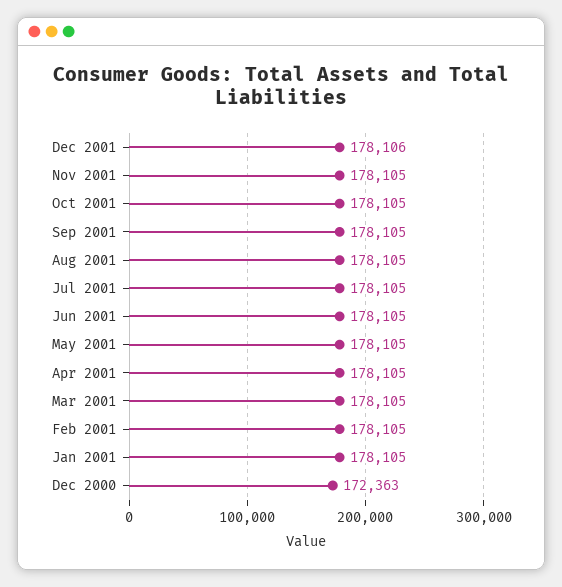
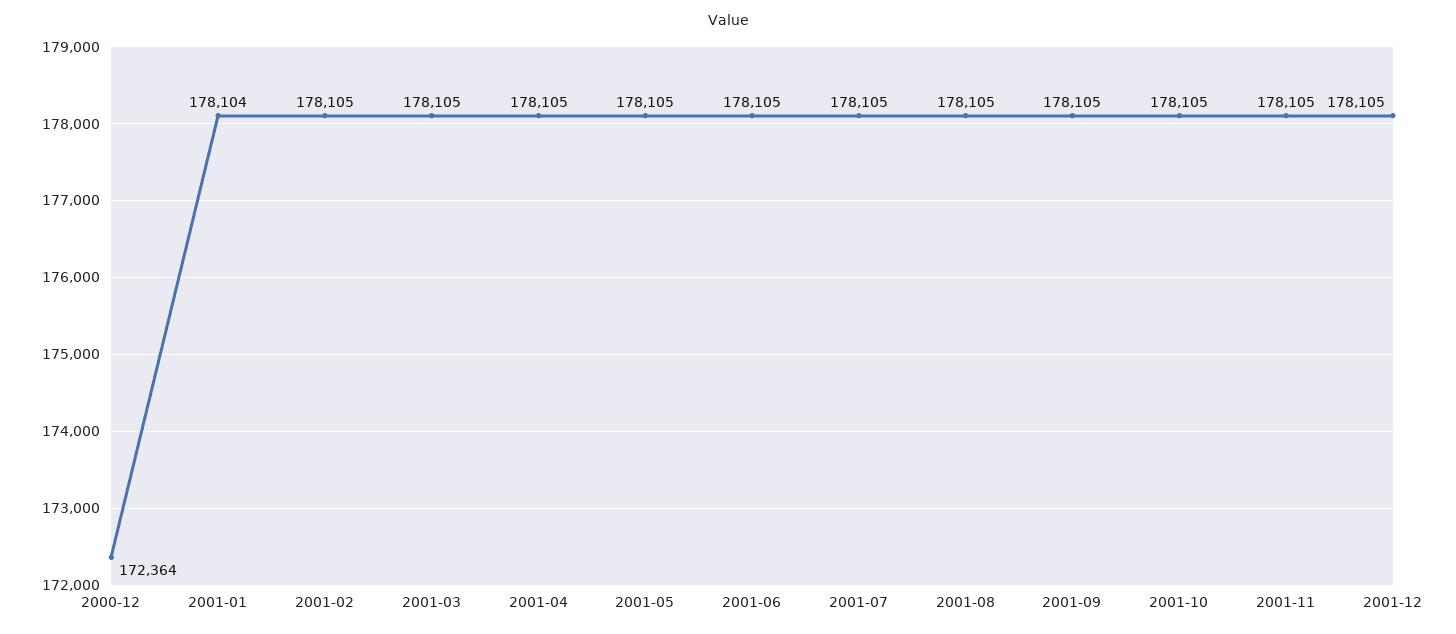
Dec 2001: 178106 -> 178105
Jan 2001: 178105 -> 178104
Dec 2000: 172363 -> 172364

